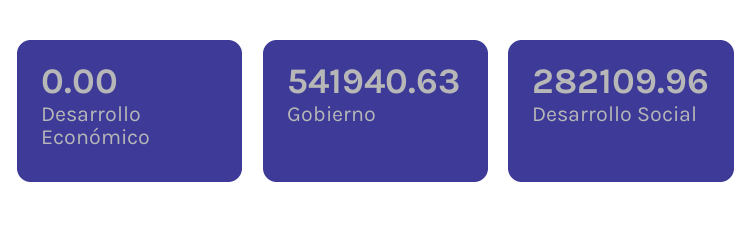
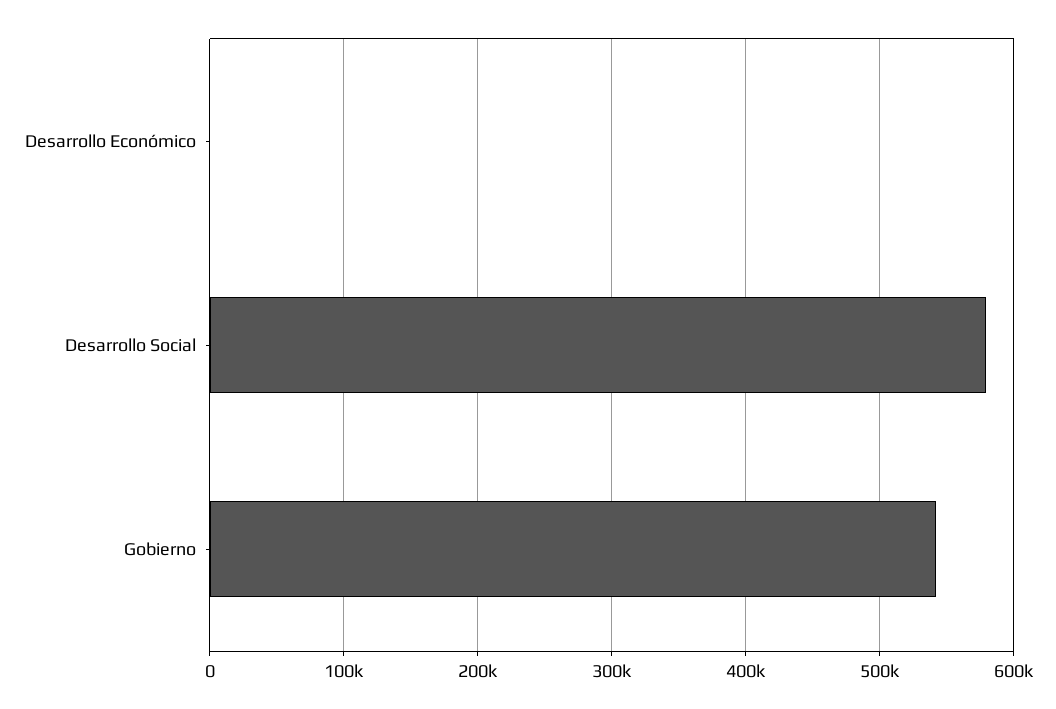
Desarrollo Social: 282109.96 -> 580000

